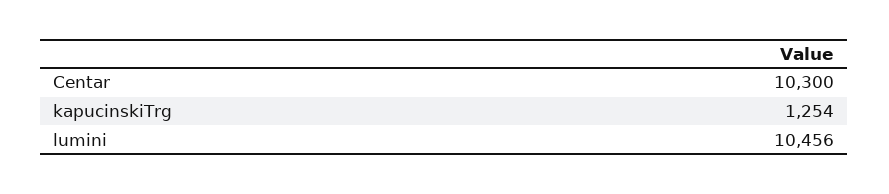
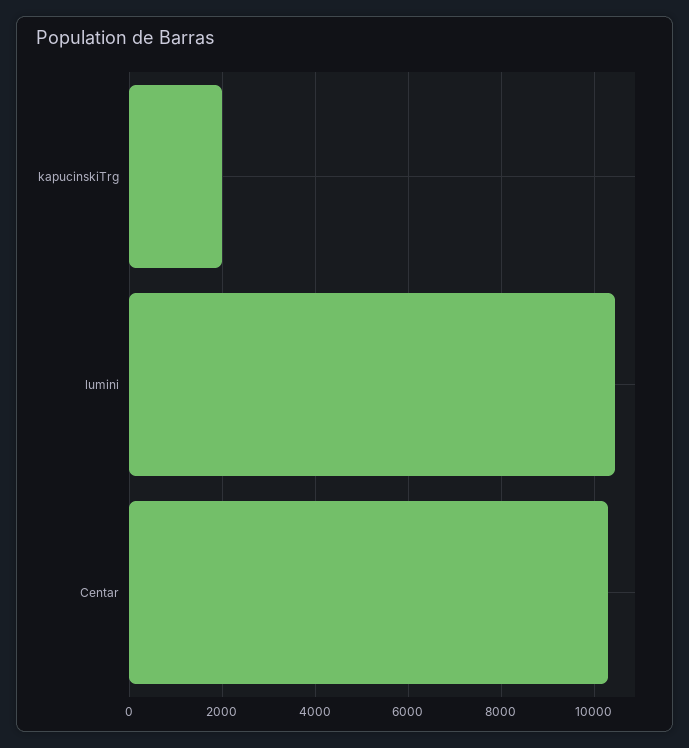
kapucinskiTrg: 1254 -> 2000

